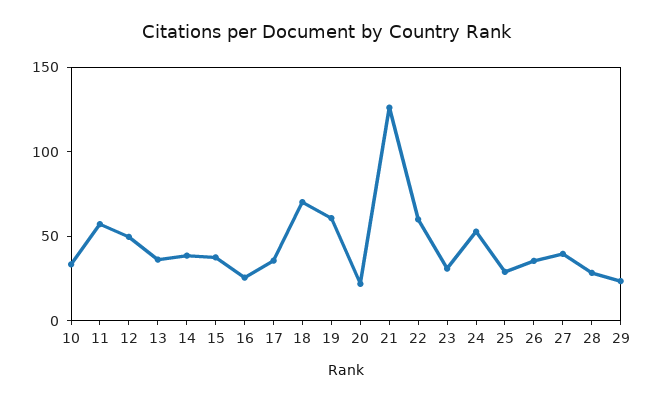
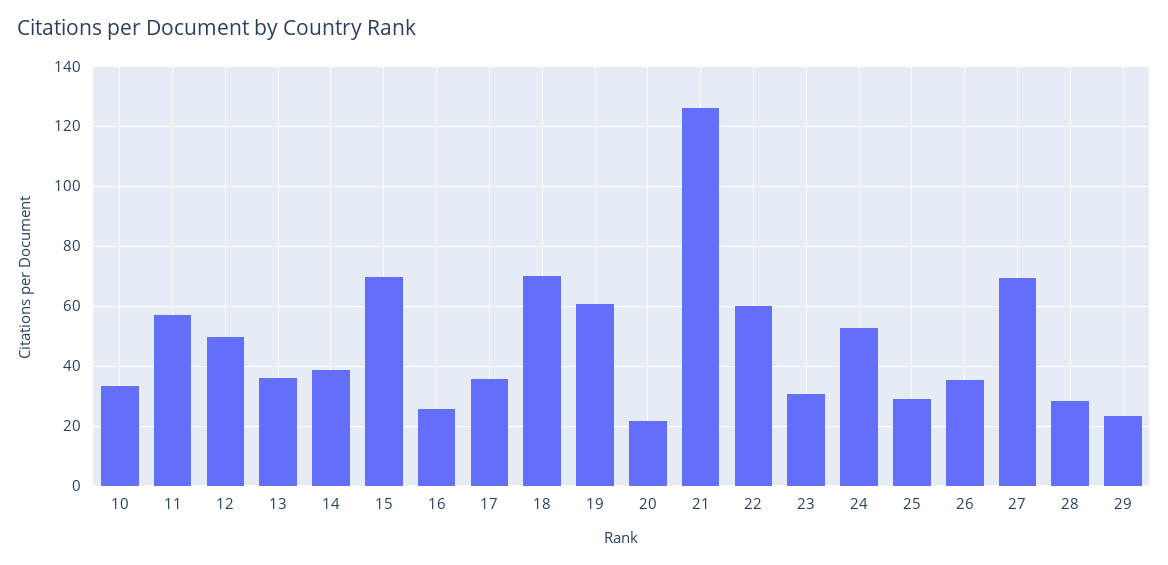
15: 40 -> 70
27: 40 -> 70

